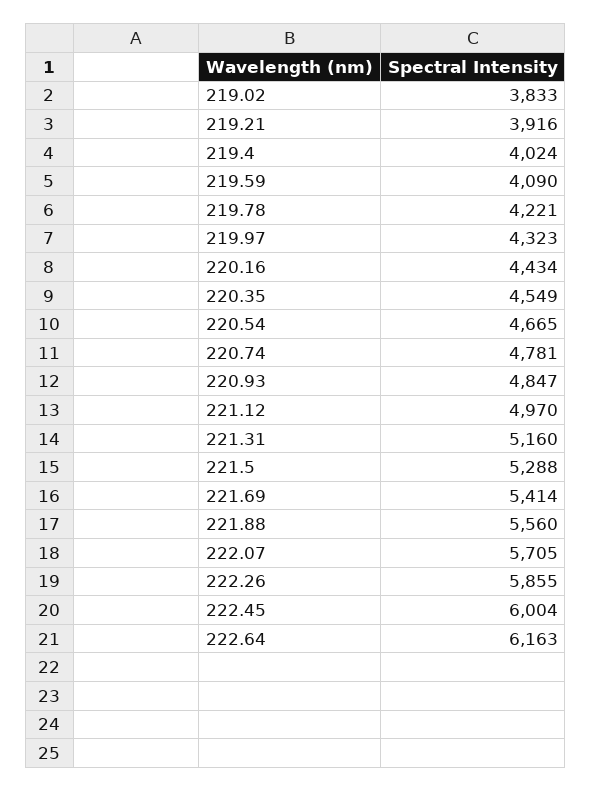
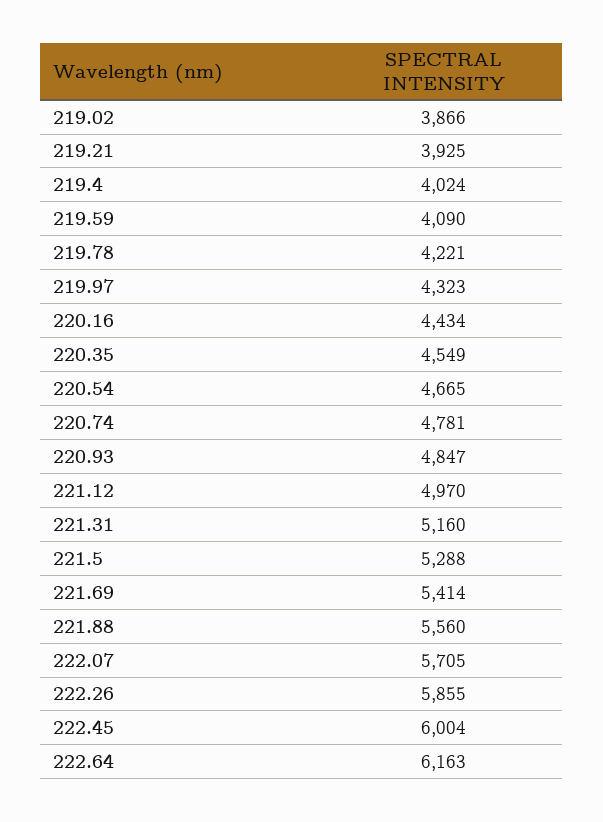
219.02: 3833 -> 3866
219.21: 3916 -> 3925

